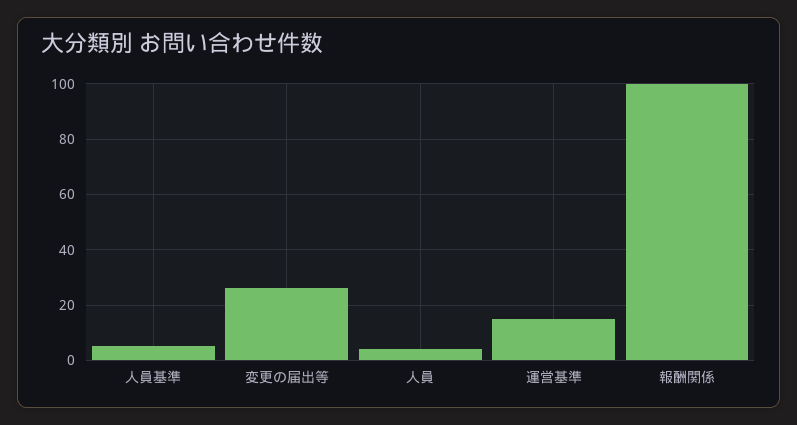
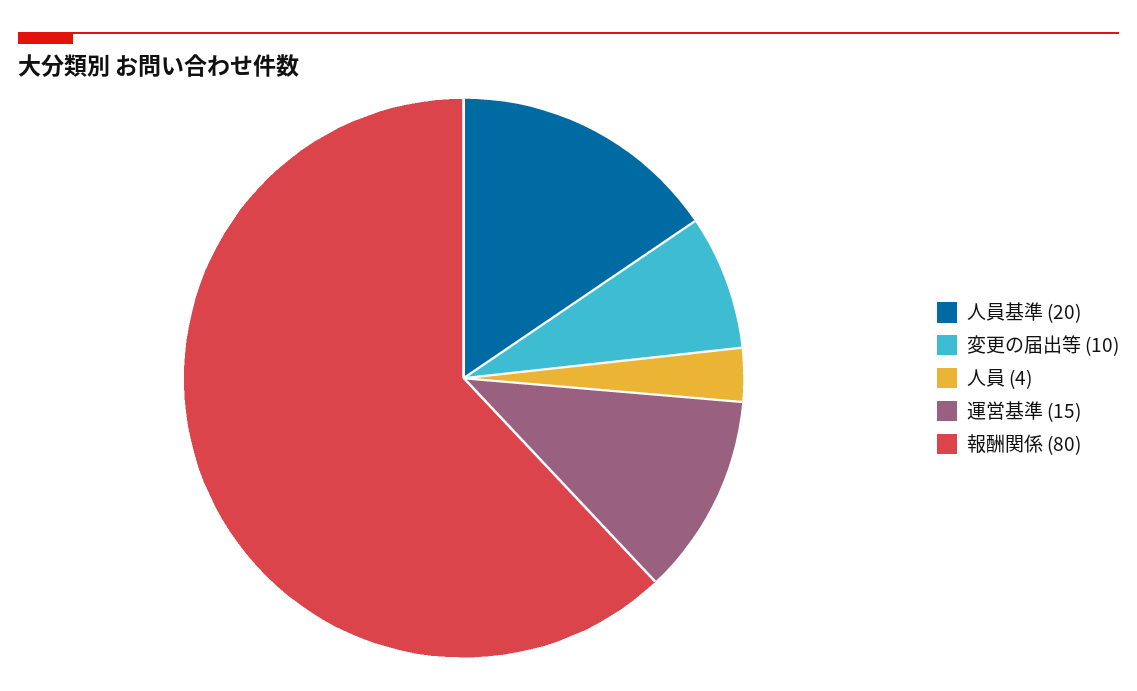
人員基準: 5 -> 20
変更の届出等: 25 -> 10
報酬関係: 100 -> 80

